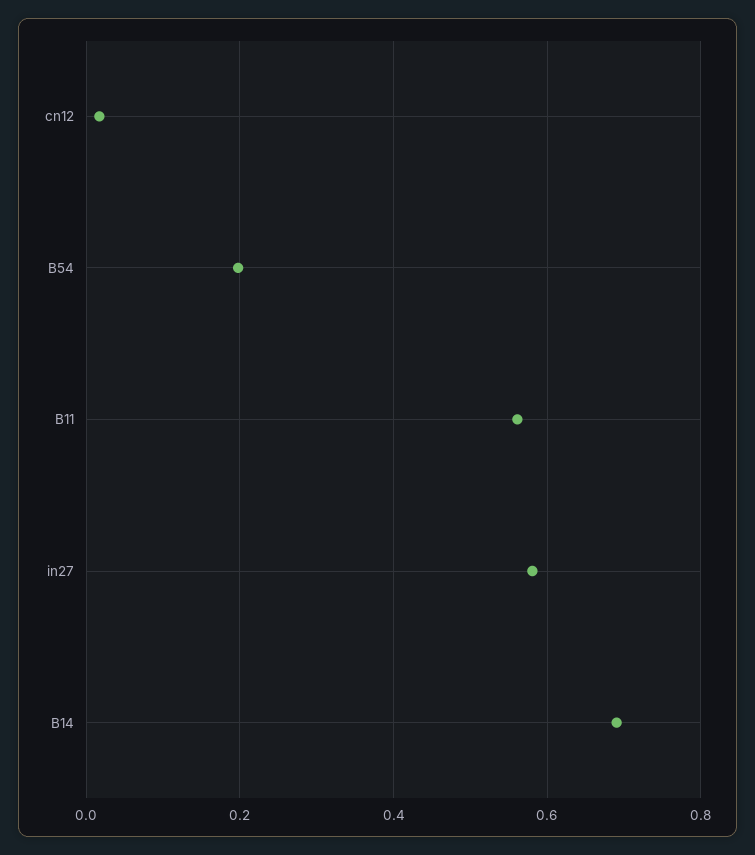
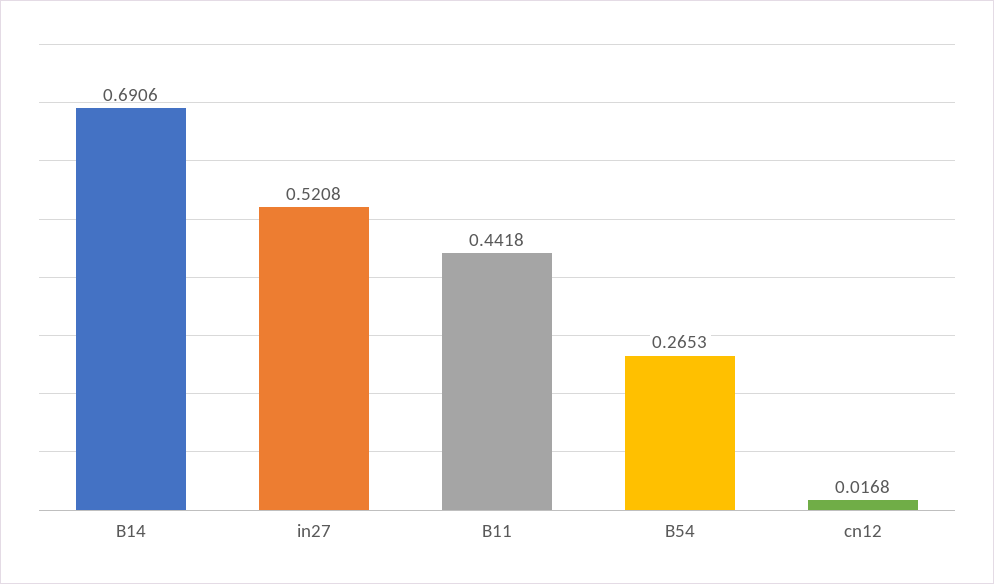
B54: 0.2 -> 0.2653
B11: 0.56 -> 0.4418
in27: 0.58 -> 0.5208

